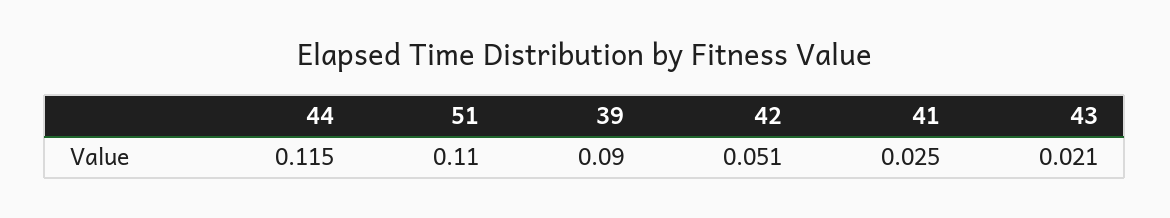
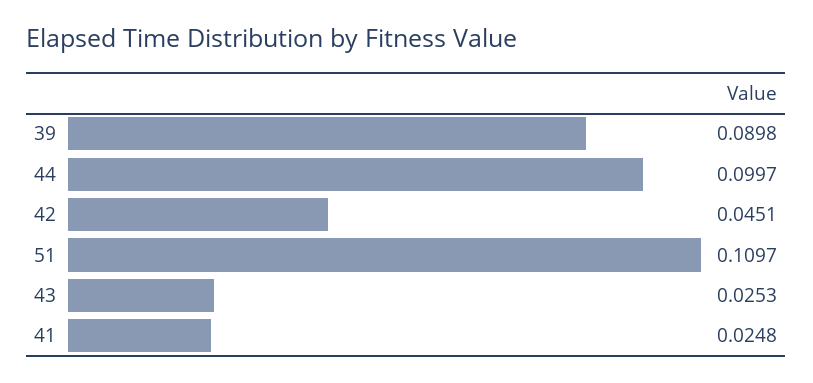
44: 0.115 -> 0.0997
42: 0.051 -> 0.0451
43: 0.021 -> 0.0253

